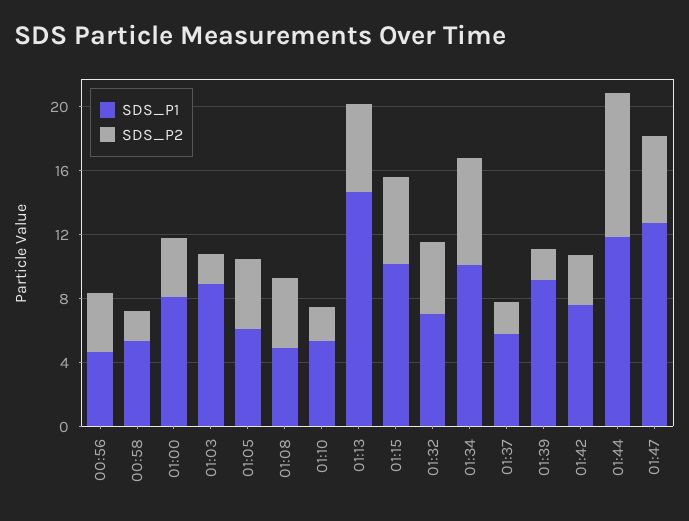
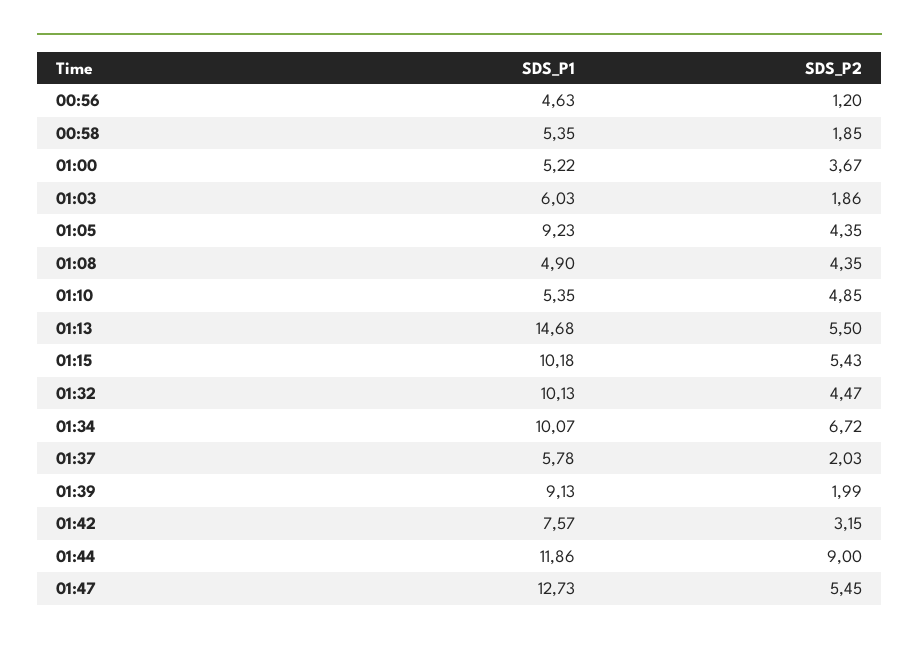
SDS_P2, 00:56: 4 -> 1.2
SDS_P1, 01:00: 8 -> 5.22
SDS_P1, 01:03: 9 -> 6.03
SDS_P1, 01:05: 6 -> 9.23
SDS_P2, 01:10: 2 -> 4.85
SDS_P1, 01:32: 7 -> 10.13

